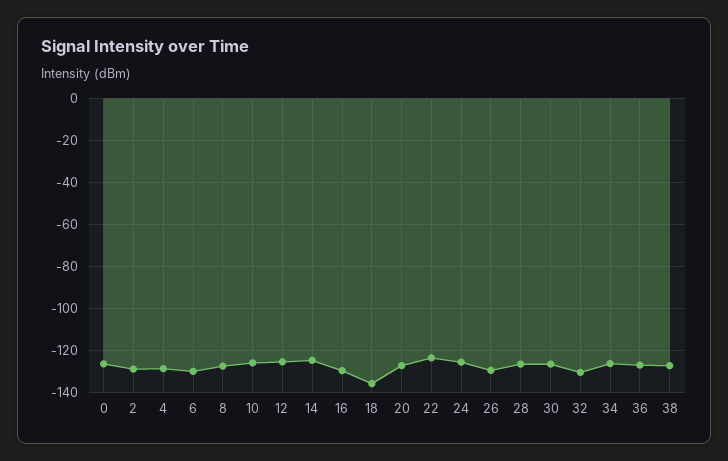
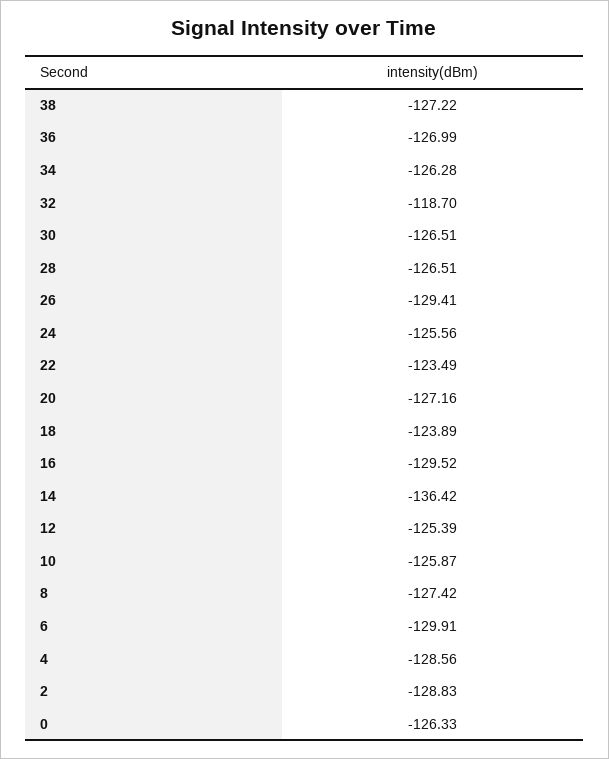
14: -125 -> -136.42
18: -135 -> -123.89
32: -130 -> -118.7

